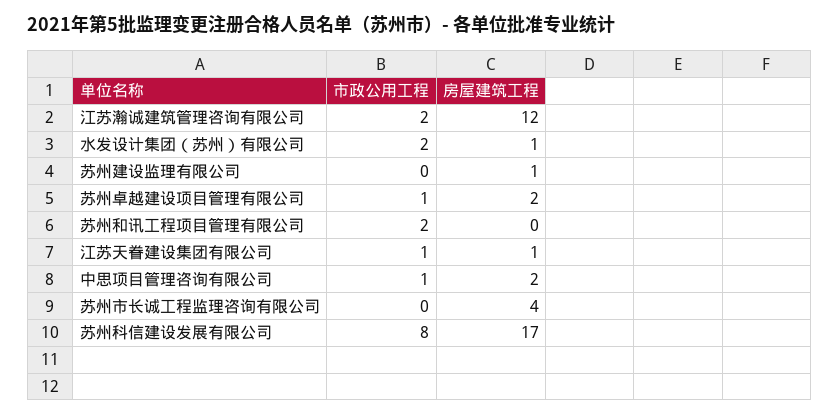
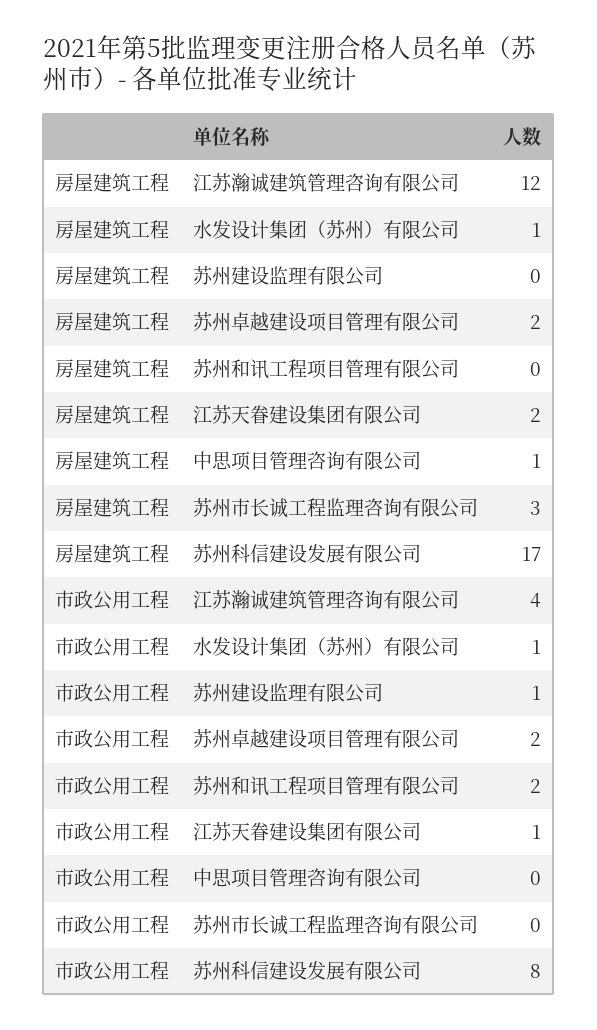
市政公用工程, 江苏瀚诚建筑管理咨询有限公司: 2 -> 4
市政公用工程, 水发设计集团（苏州）有限公司: 2 -> 1
市政公用工程, 苏州建设监理有限公司: 0 -> 1
房屋建筑工程, 苏州建设监理有限公司: 1 -> 0
市政公用工程, 苏州卓越建设项目管理有限公司: 1 -> 2
房屋建筑工程, 江苏天眷建设集团有限公司: 1 -> 2
市政公用工程, 中思项目管理咨询有限公司: 1 -> 0
房屋建筑工程, 中思项目管理咨询有限公司: 2 -> 1
房屋建筑工程, 苏州市长诚工程监理咨询有限公司: 4 -> 3

